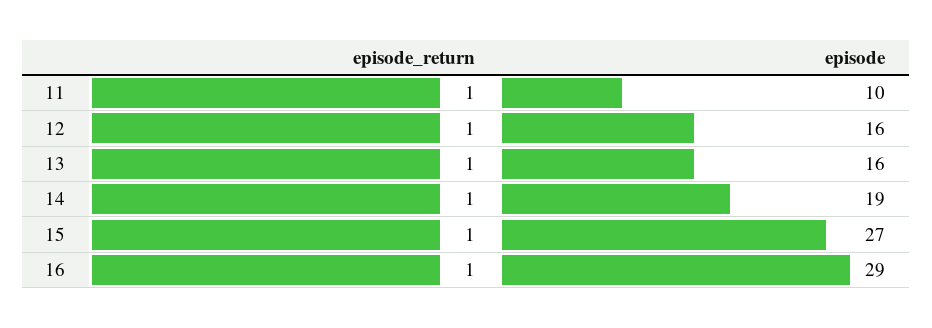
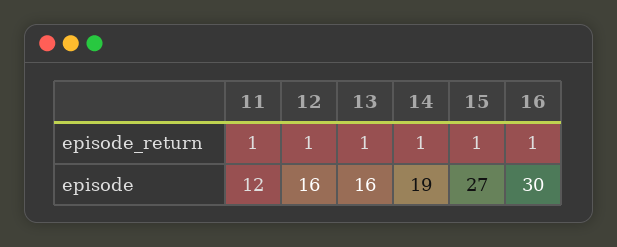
episode, 11: 10 -> 12
episode, 16: 29 -> 30

